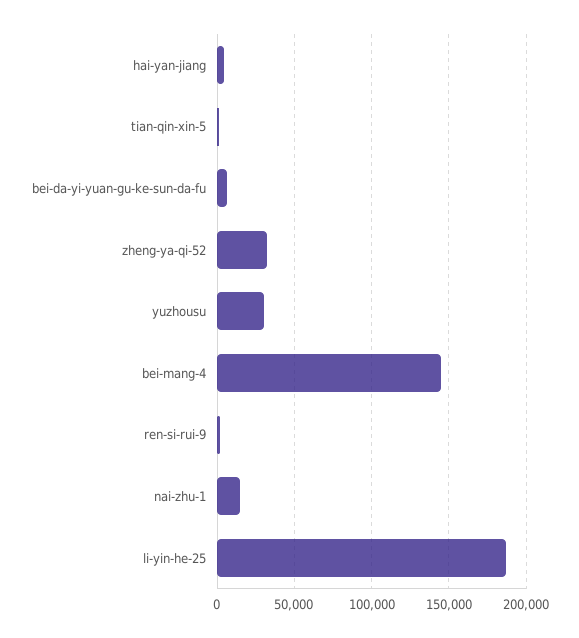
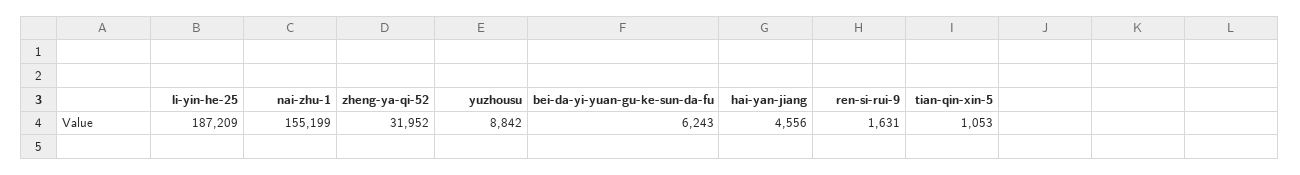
yuzhousu: 30000 -> 8842
bei-mang-4: 145000 -> none
nai-zhu-1: 15000 -> 155199

